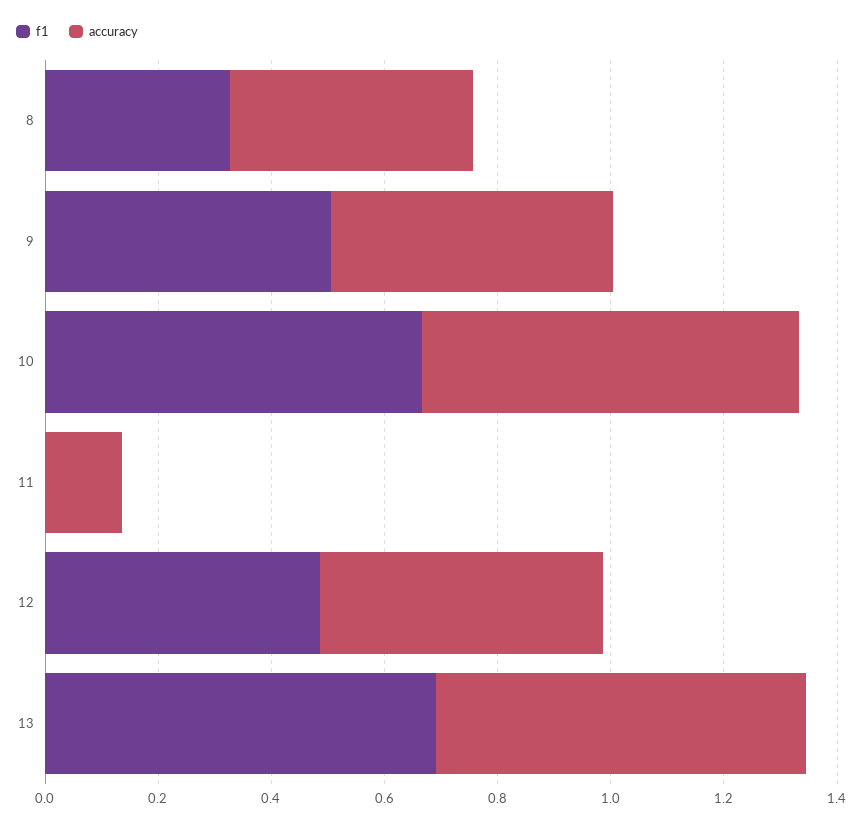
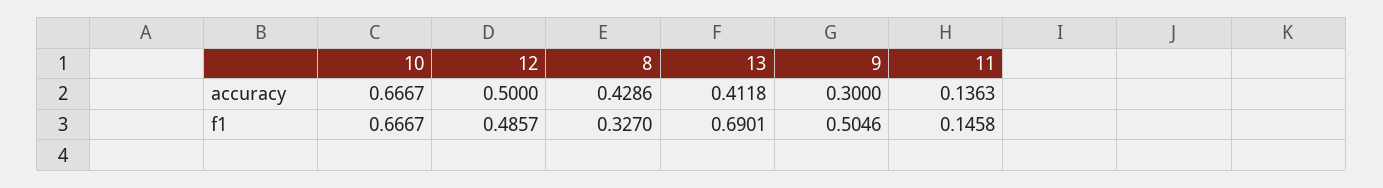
accuracy, 9: 0.5 -> 0.3
f1, 11: 0 -> 0.1458
accuracy, 13: 0.65 -> 0.4118

